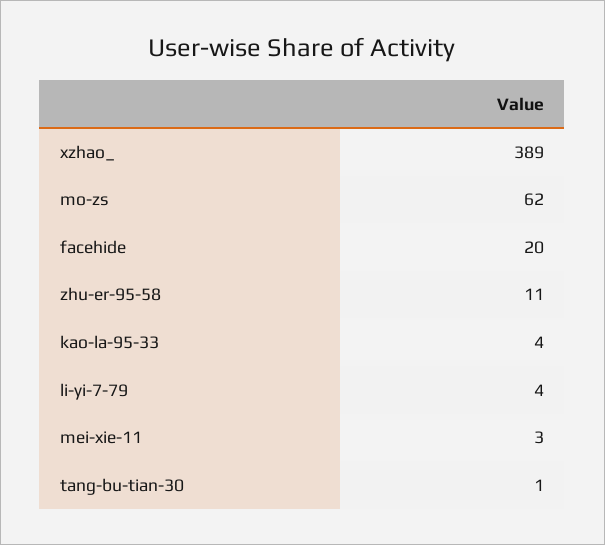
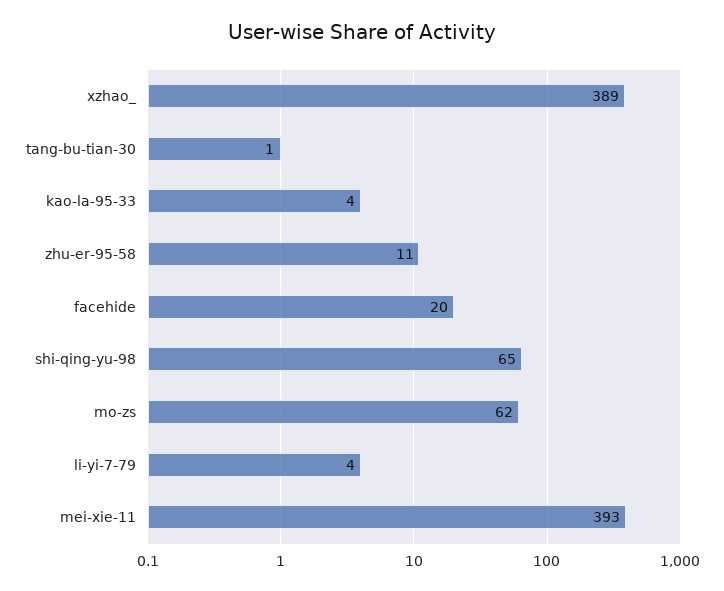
mei-xie-11: 3 -> 393
shi-qing-yu-98: none -> 65

